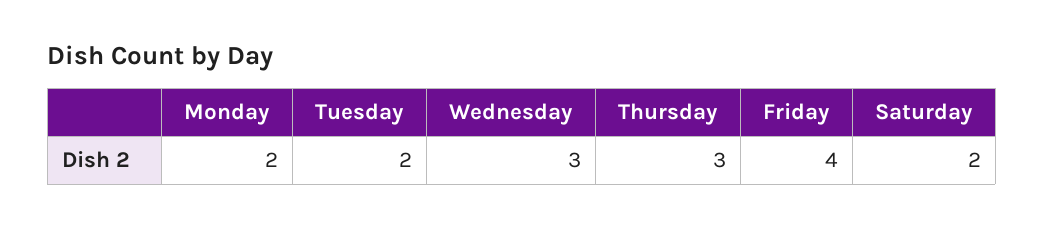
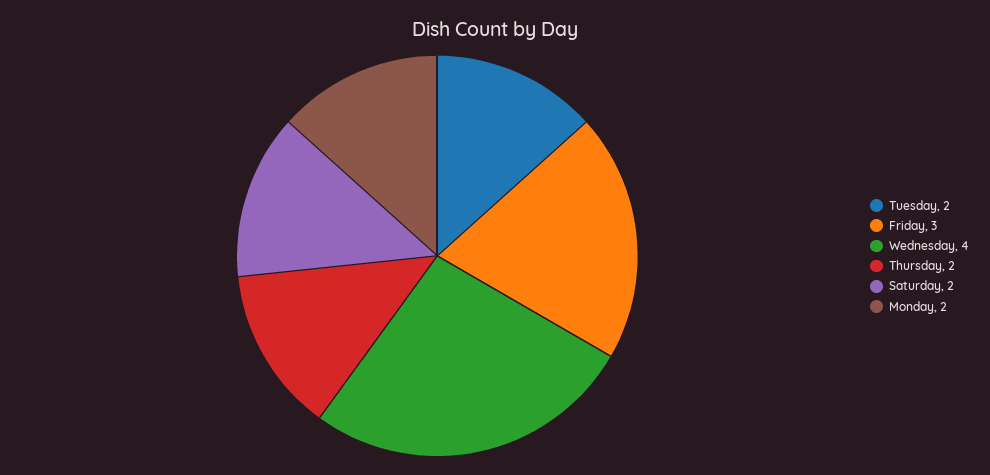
Wednesday: 3 -> 4
Thursday: 3 -> 2
Friday: 4 -> 3

